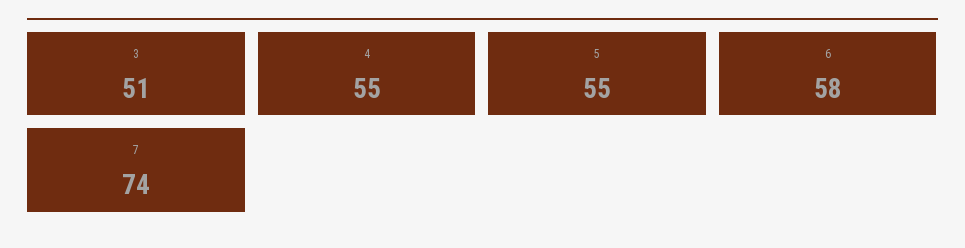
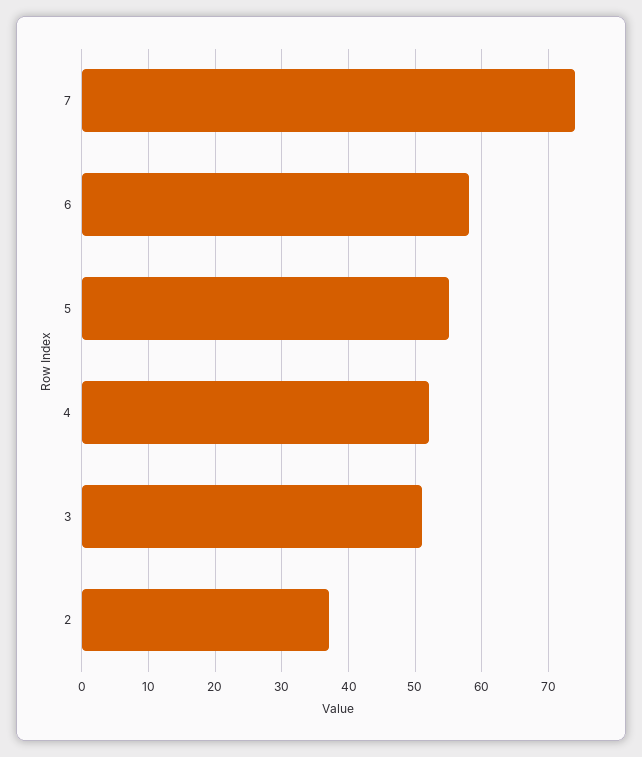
4: 55 -> 52
2: none -> 37

